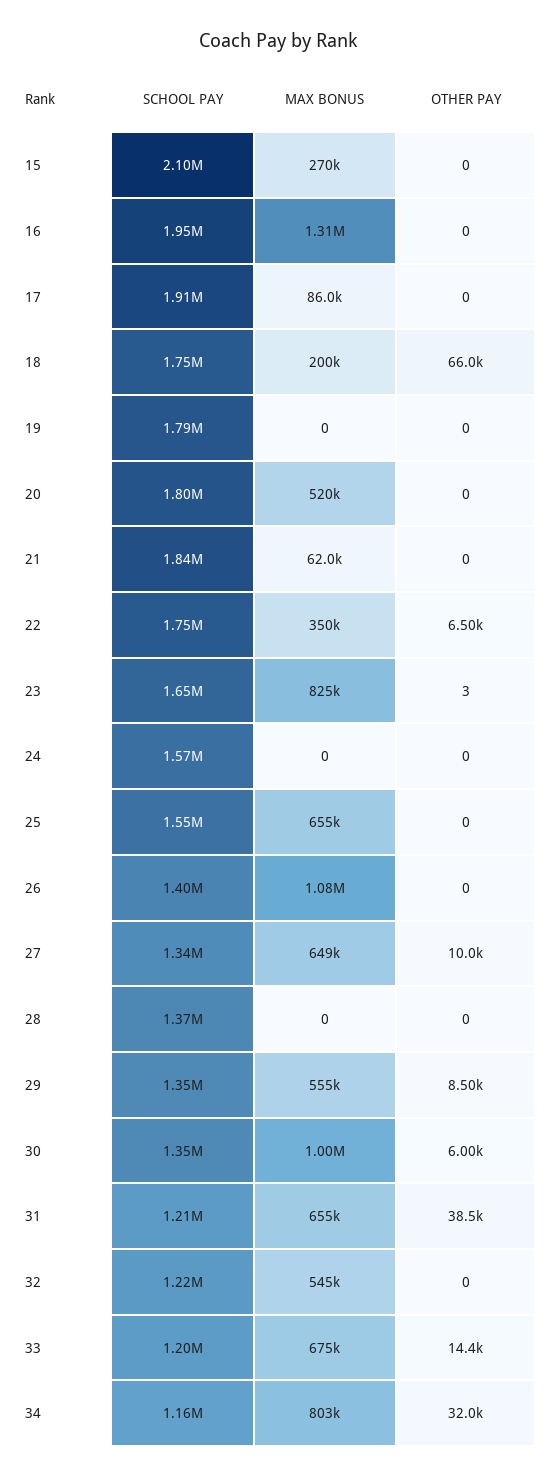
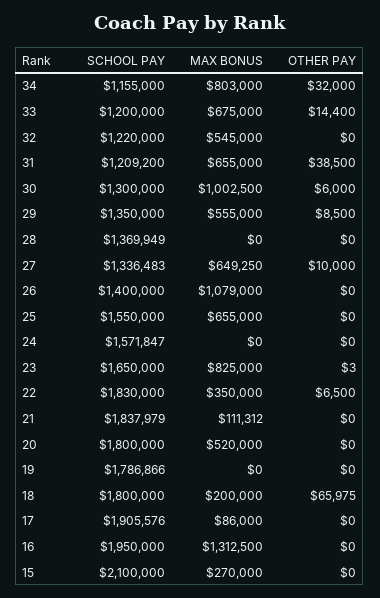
SCHOOL PAY, 18: 1750000 -> 1800000
MAX BONUS, 21: 62000 -> 111312
SCHOOL PAY, 22: 1750000 -> 1830000
SCHOOL PAY, 30: 1350000 -> 1300000

